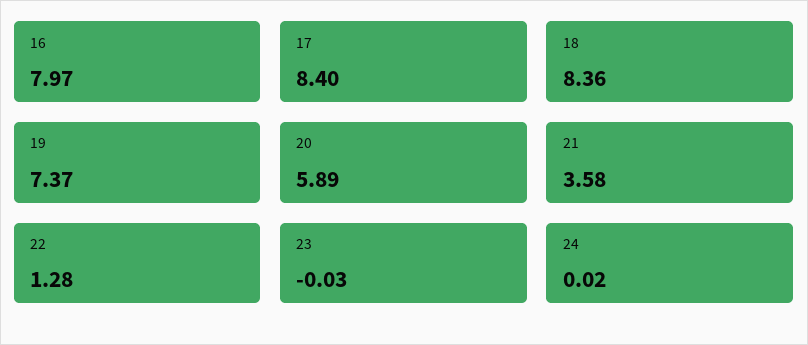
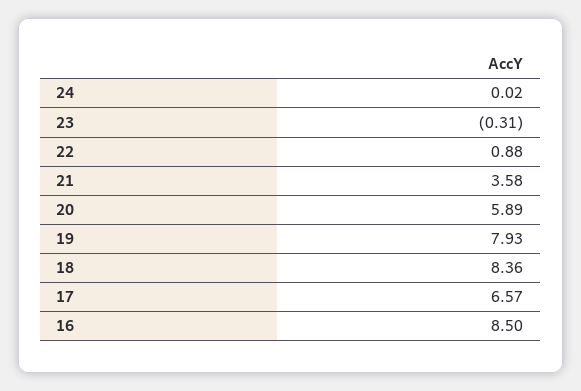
16: 7.97 -> 8.5
17: 8.4 -> 6.57
19: 7.37 -> 7.93
22: 1.28 -> 0.88
23: -0.03 -> -0.31

